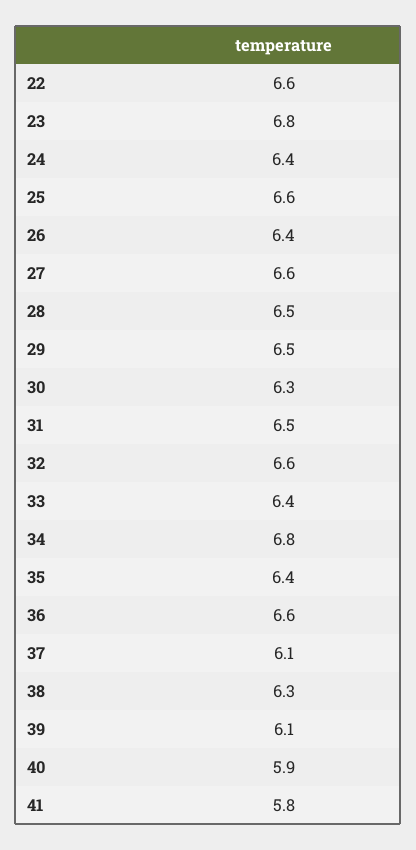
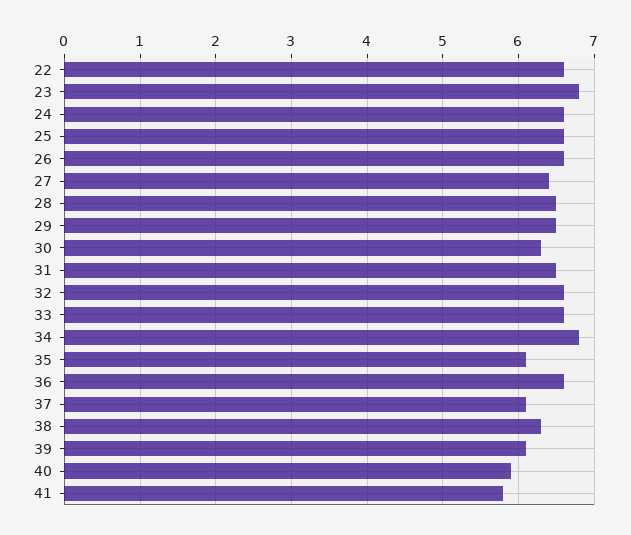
24: 6.4 -> 6.6
26: 6.4 -> 6.6
27: 6.6 -> 6.4
33: 6.4 -> 6.6
35: 6.4 -> 6.1

